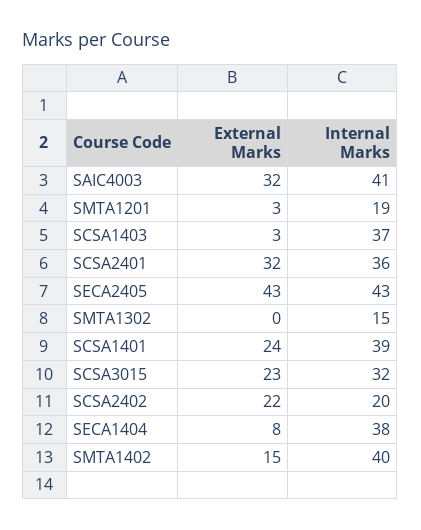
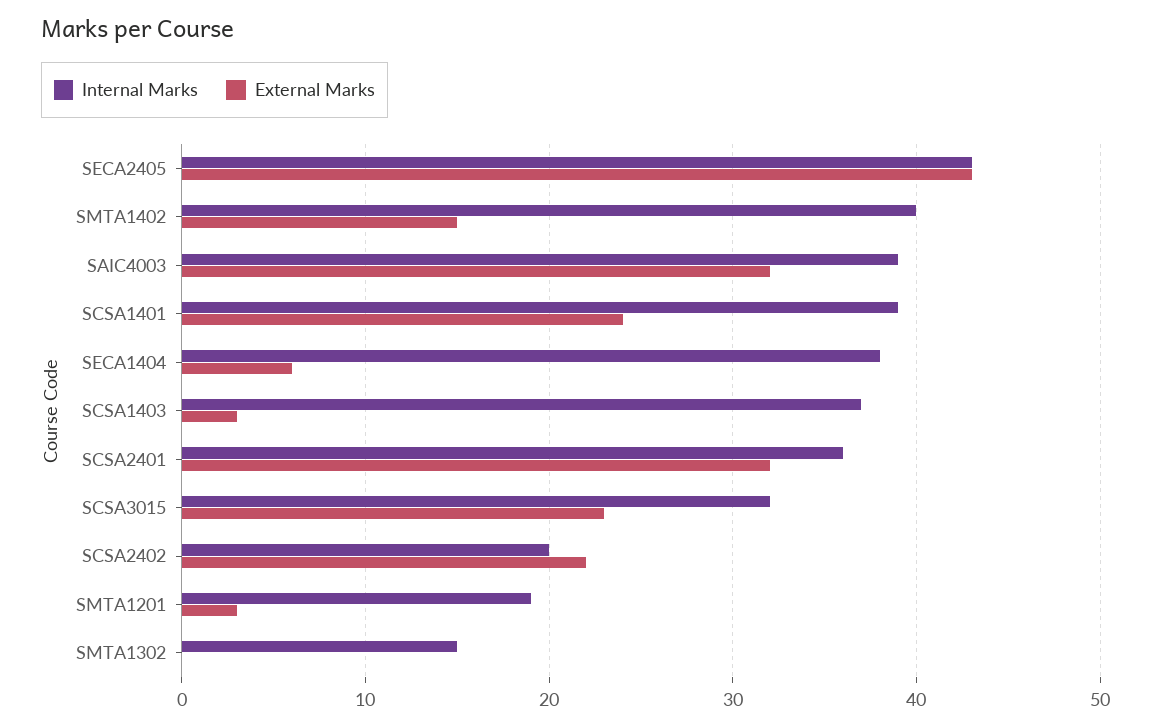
Internal Marks, SAIC4003: 41 -> 39
External Marks, SECA1404: 8 -> 6

